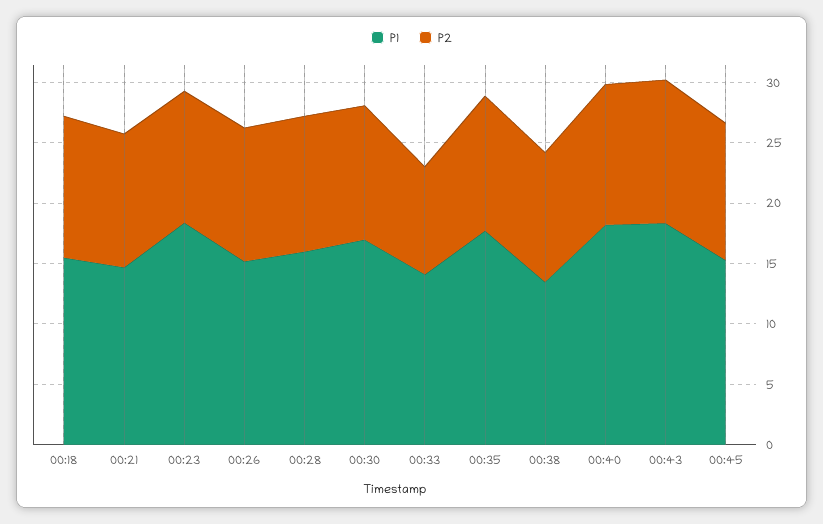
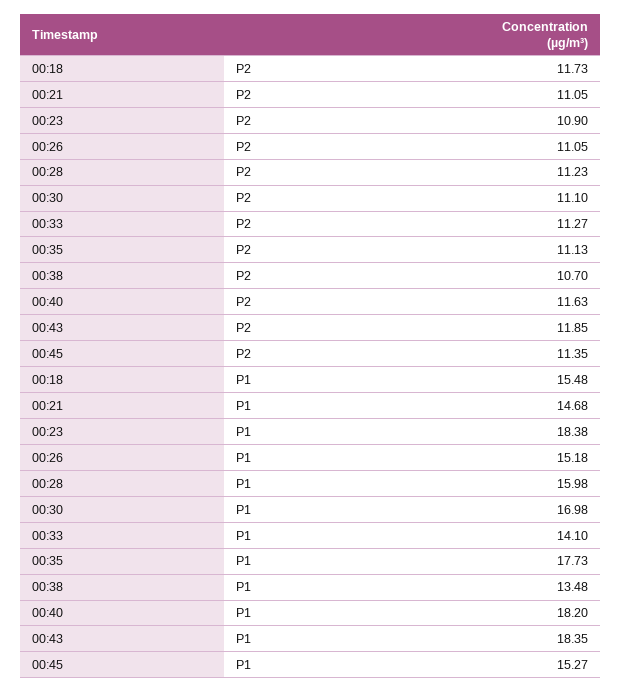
P2, 00:33: 9 -> 11.27

